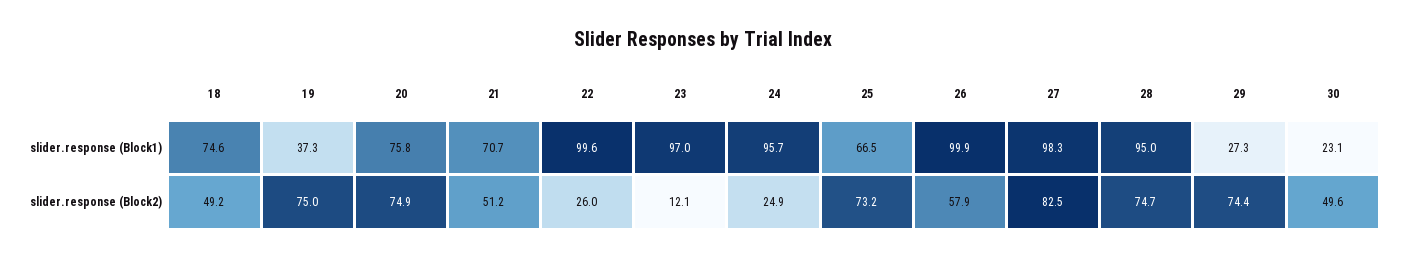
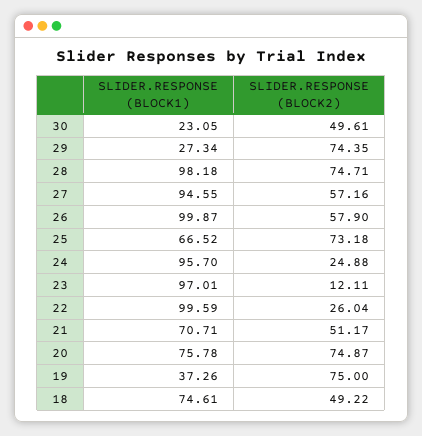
27, slider.response (Block1): 98.3 -> 94.55
28, slider.response (Block1): 95 -> 98.18
27, slider.response (Block2): 82.5 -> 57.16

